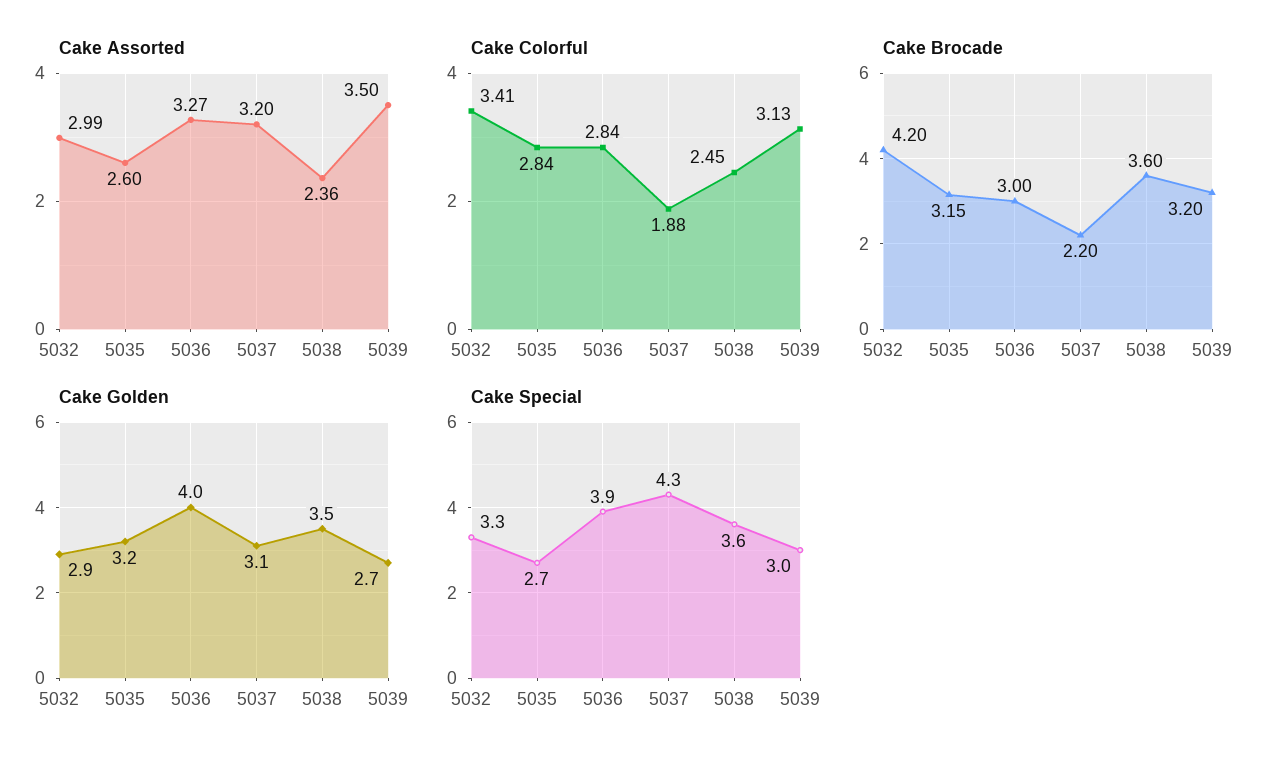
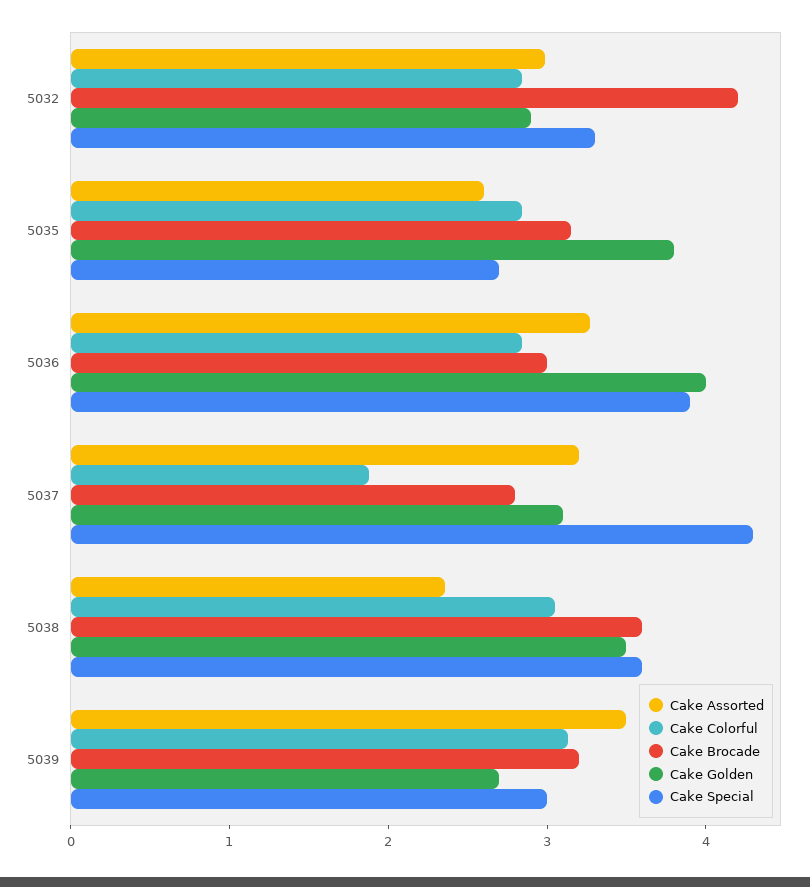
Cake Colorful, 5032: 3.41 -> 2.8
Cake Colorful, 5038: 2.45 -> 3
Cake Brocade, 5037: 2.2 -> 2.8
Cake Golden, 5035: 3.2 -> 3.8

